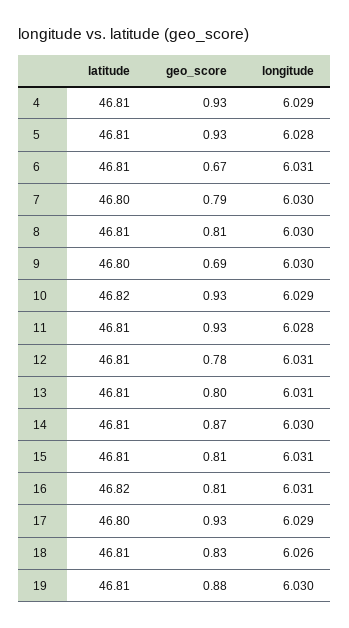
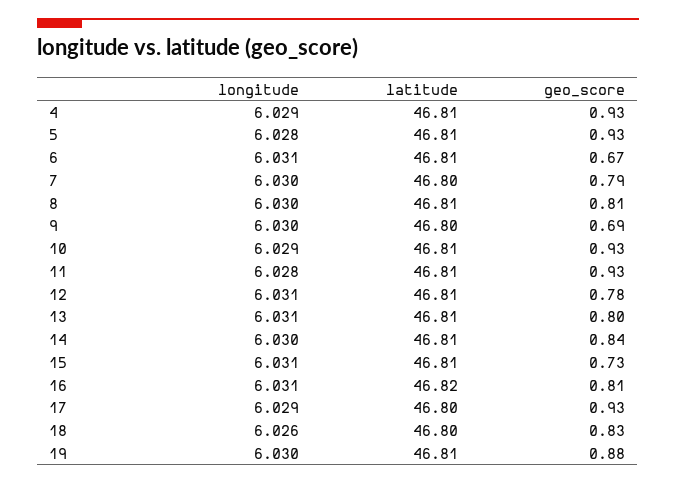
latitude, 10: 46.82 -> 46.81
geo_score, 14: 0.87 -> 0.84
geo_score, 15: 0.81 -> 0.73
latitude, 18: 46.81 -> 46.8

